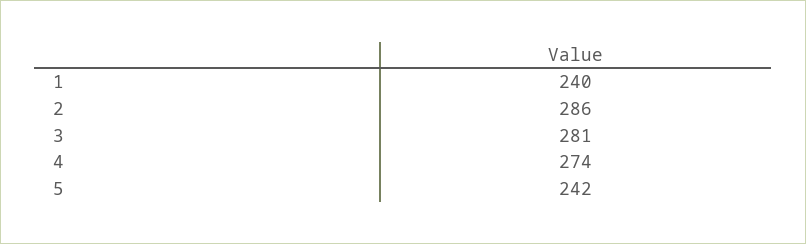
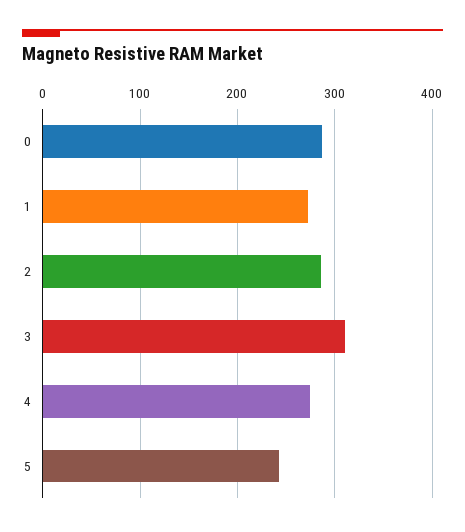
1: 240 -> 270
3: 281 -> 310
0: none -> 290

